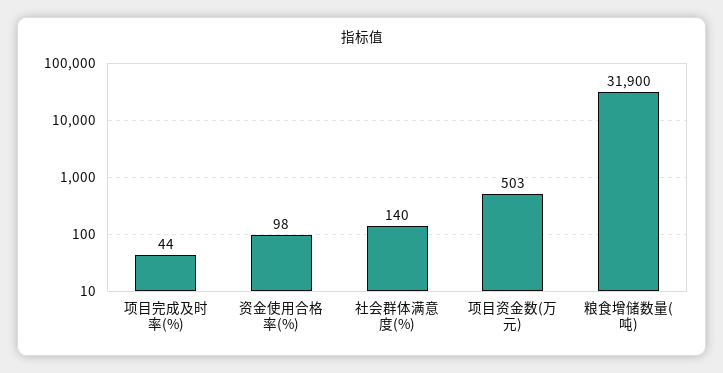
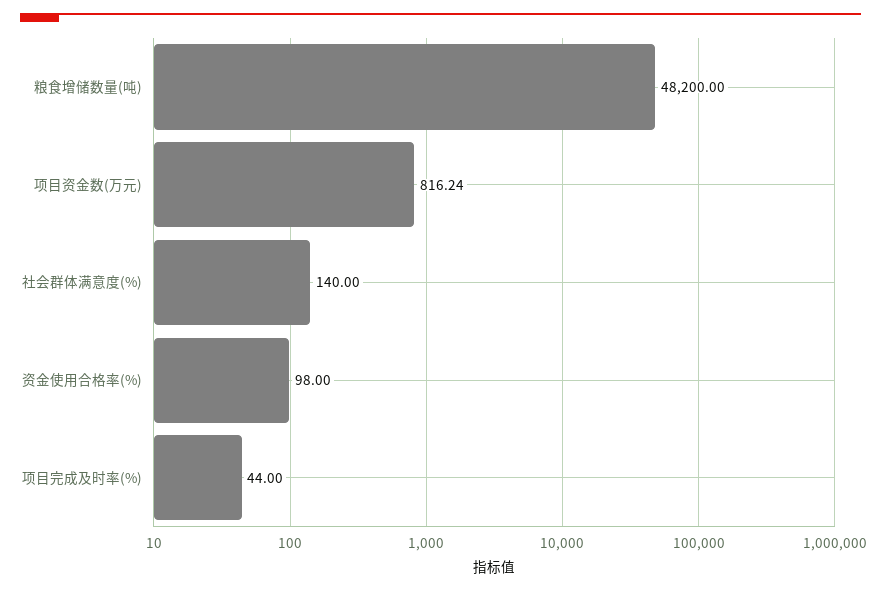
项目资金数(万元): 503 -> 816.24
粮食增储数量(吨): 31900 -> 48200

